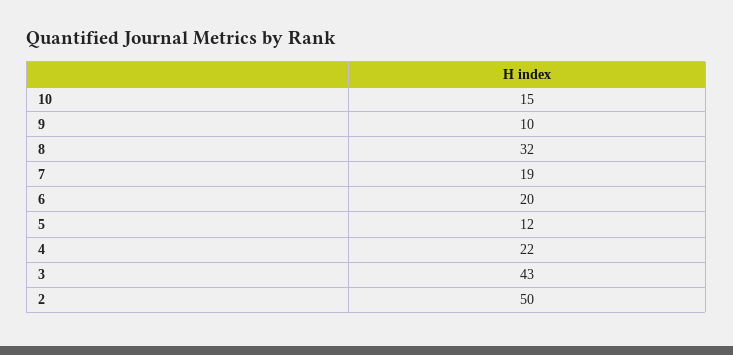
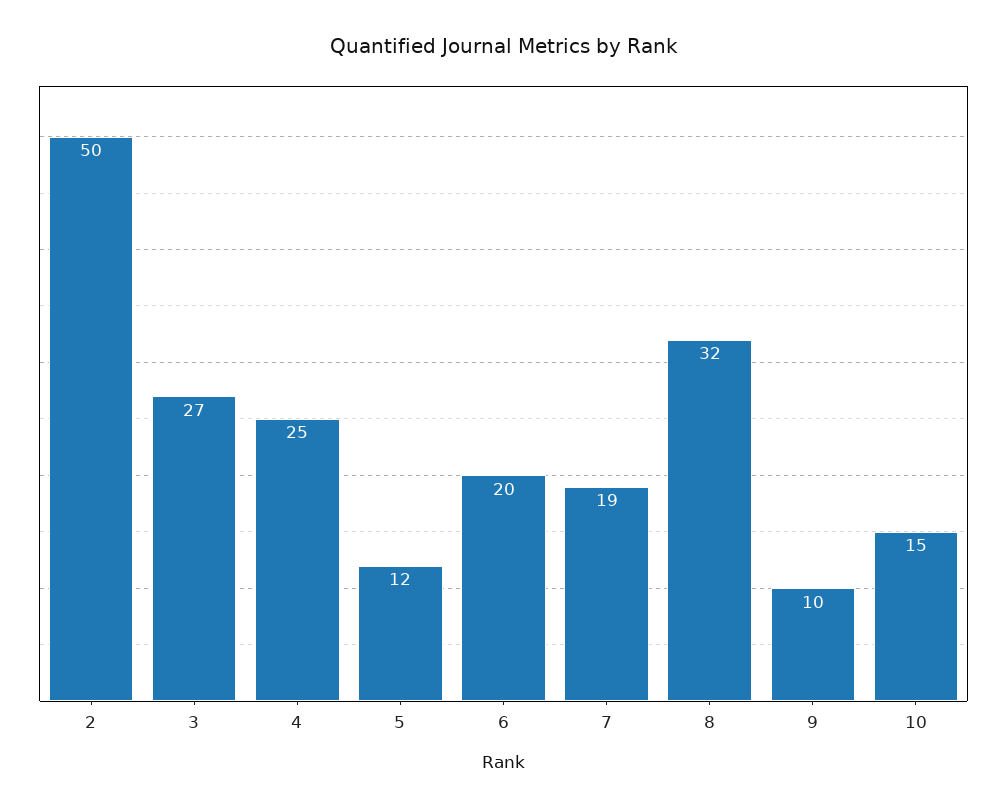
4: 22 -> 25
3: 43 -> 27

